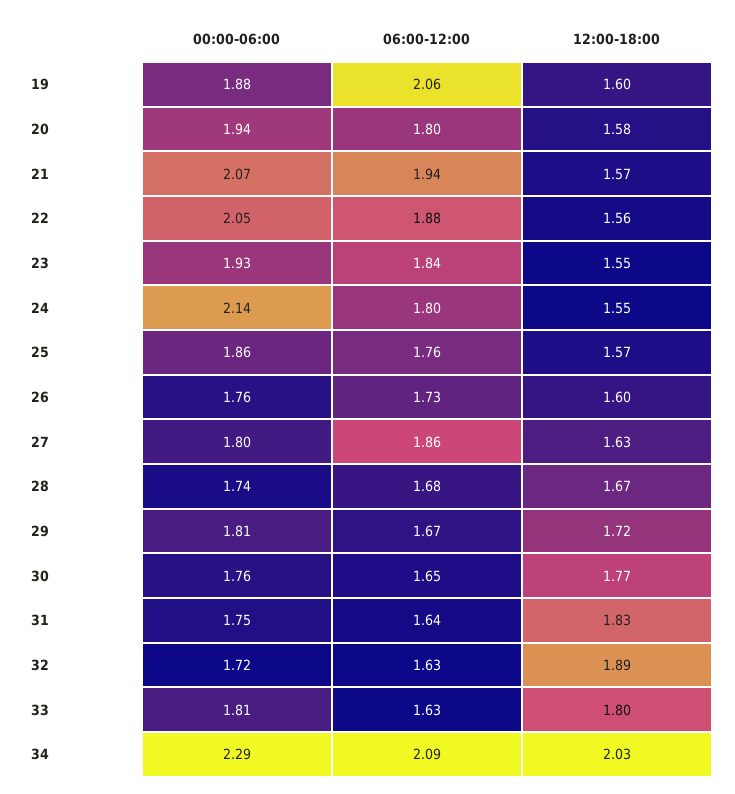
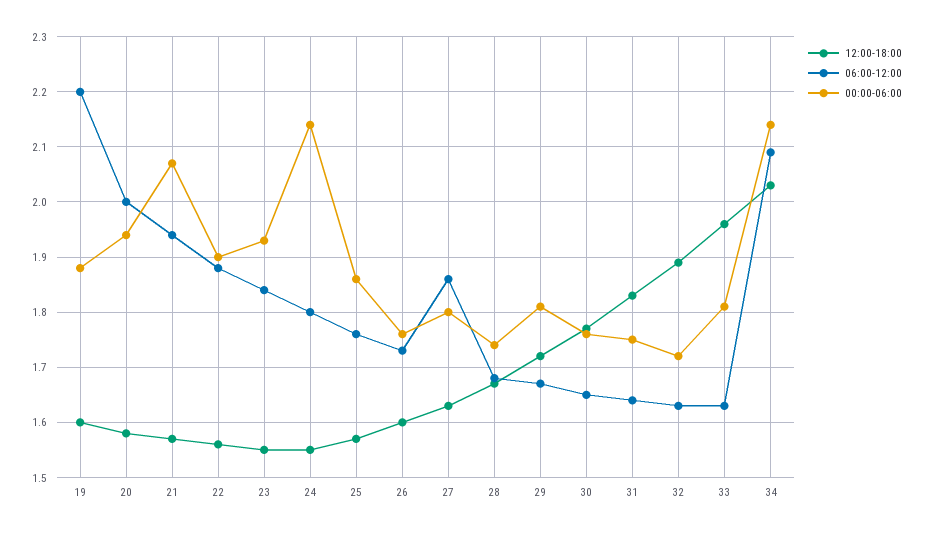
06:00-12:00, 19: 2.06 -> 2.2
06:00-12:00, 20: 1.8 -> 2
00:00-06:00, 22: 2.05 -> 1.9
12:00-18:00, 33: 1.8 -> 1.95
00:00-06:00, 34: 2.29 -> 2.15

